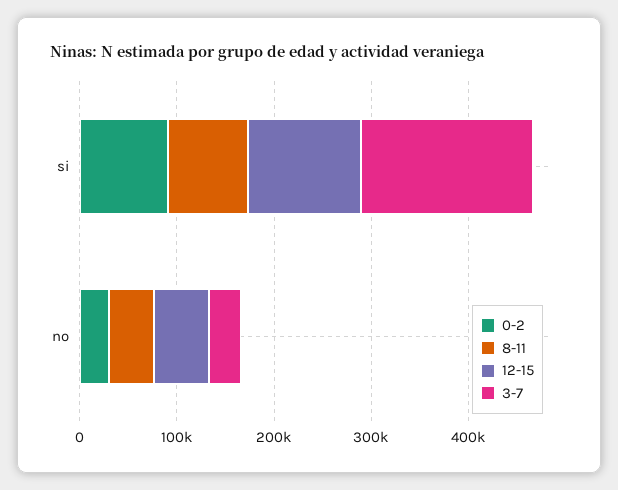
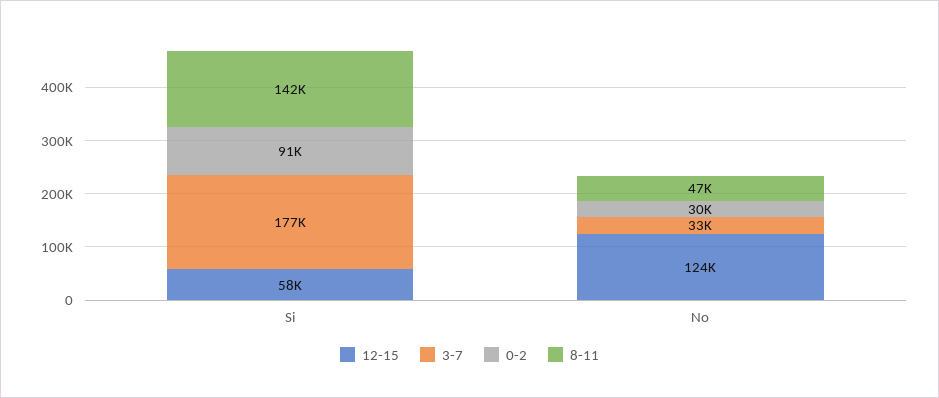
8-11, si: 80000 -> 142000
12-15, si: 120000 -> 58000
12-15, no: 60000 -> 124000

